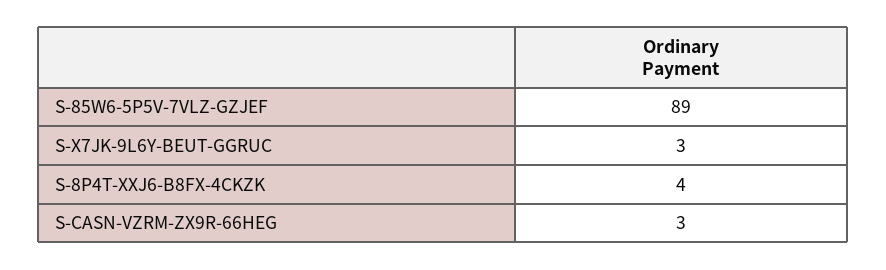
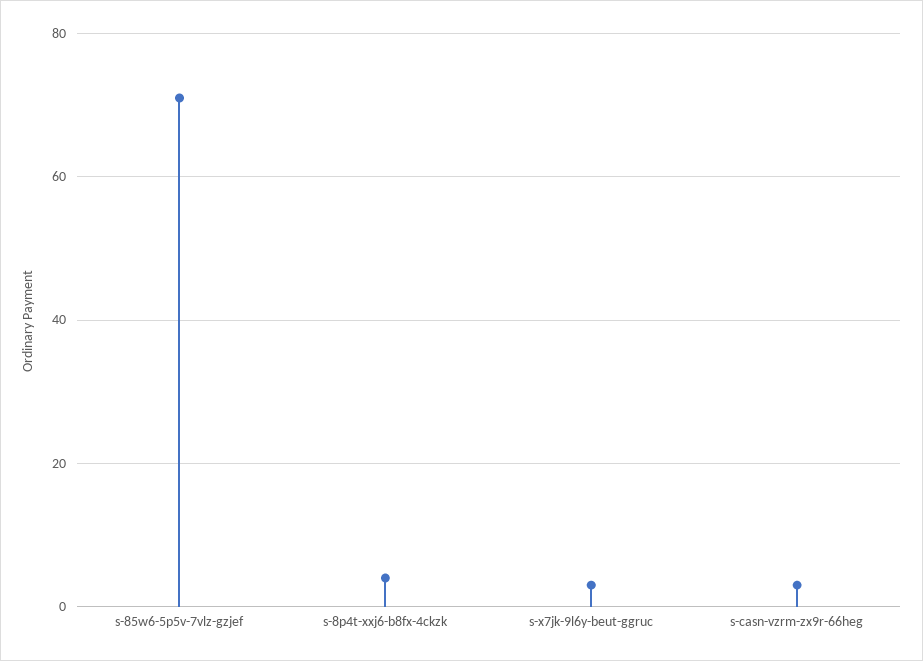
S-85W6-5P5V-7VLZ-GZJEF: 89 -> 70

